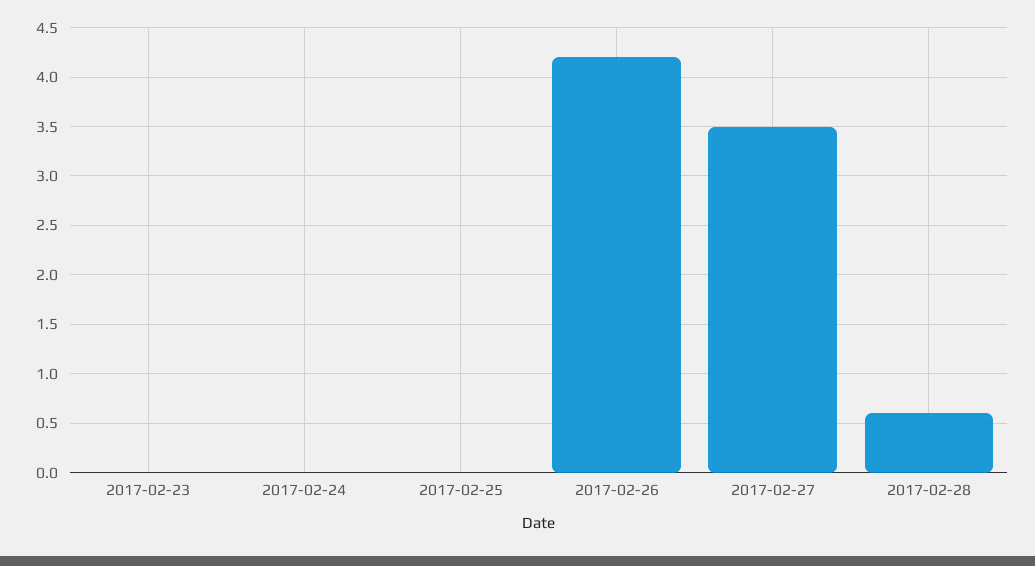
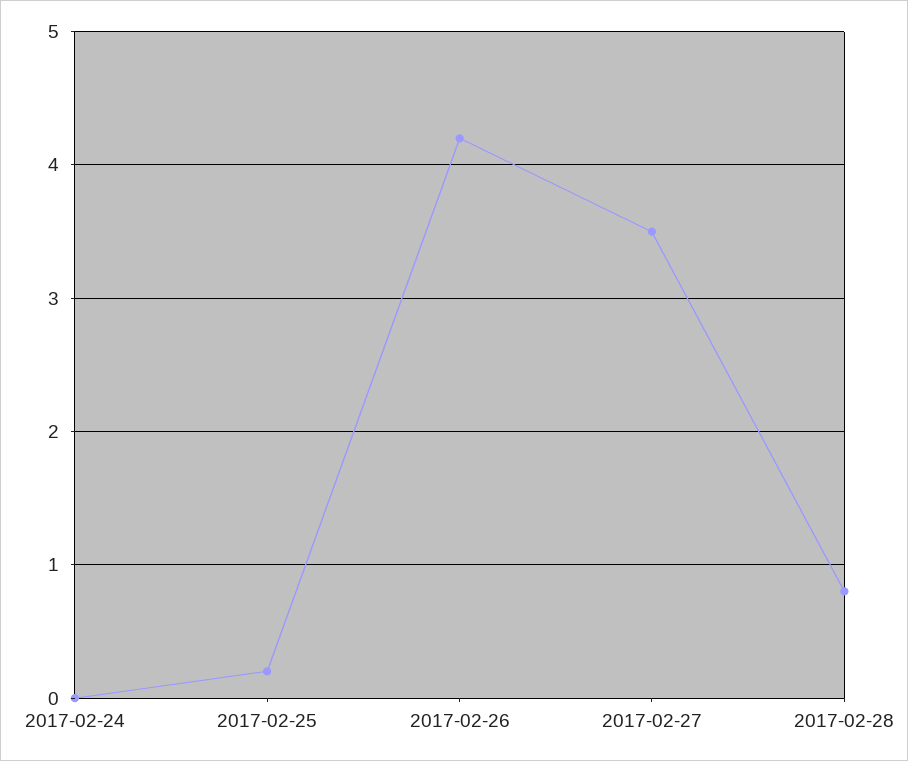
2017-02-23: 0 -> none
2017-02-25: 0 -> 0.2
2017-02-28: 0.6 -> 0.8

